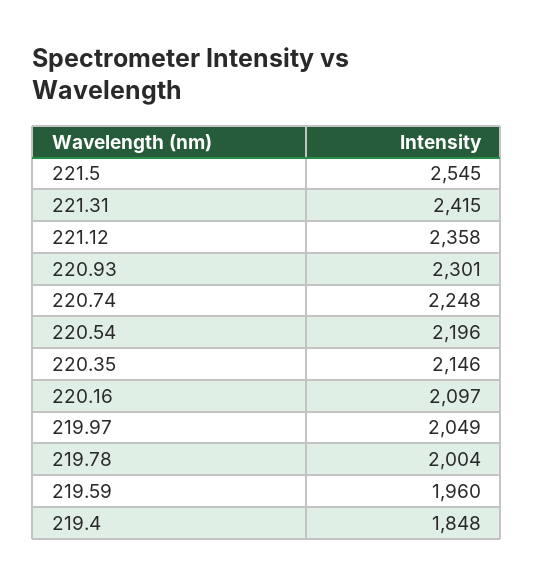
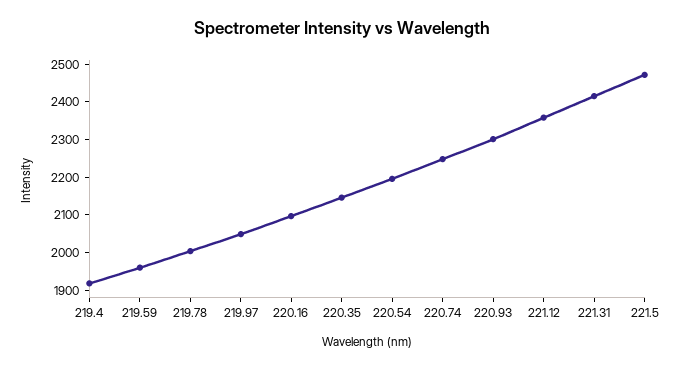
221.5: 2545 -> 2475
219.4: 1848 -> 1925

